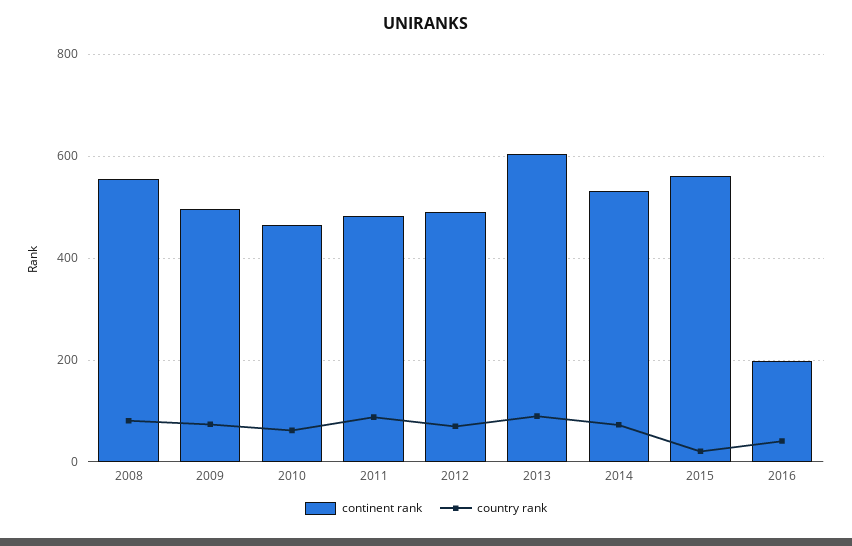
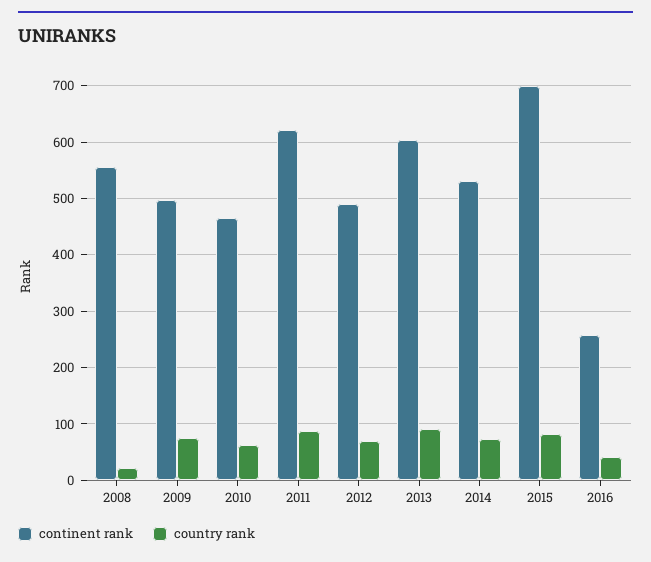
country rank, 2008: 80 -> 20
continent rank, 2011: 480 -> 620
continent rank, 2015: 560 -> 700
country rank, 2015: 20 -> 80
continent rank, 2016: 200 -> 260

